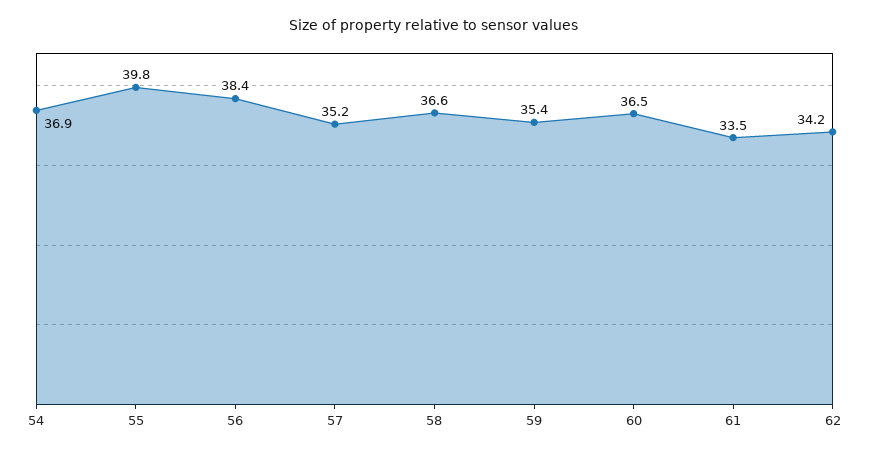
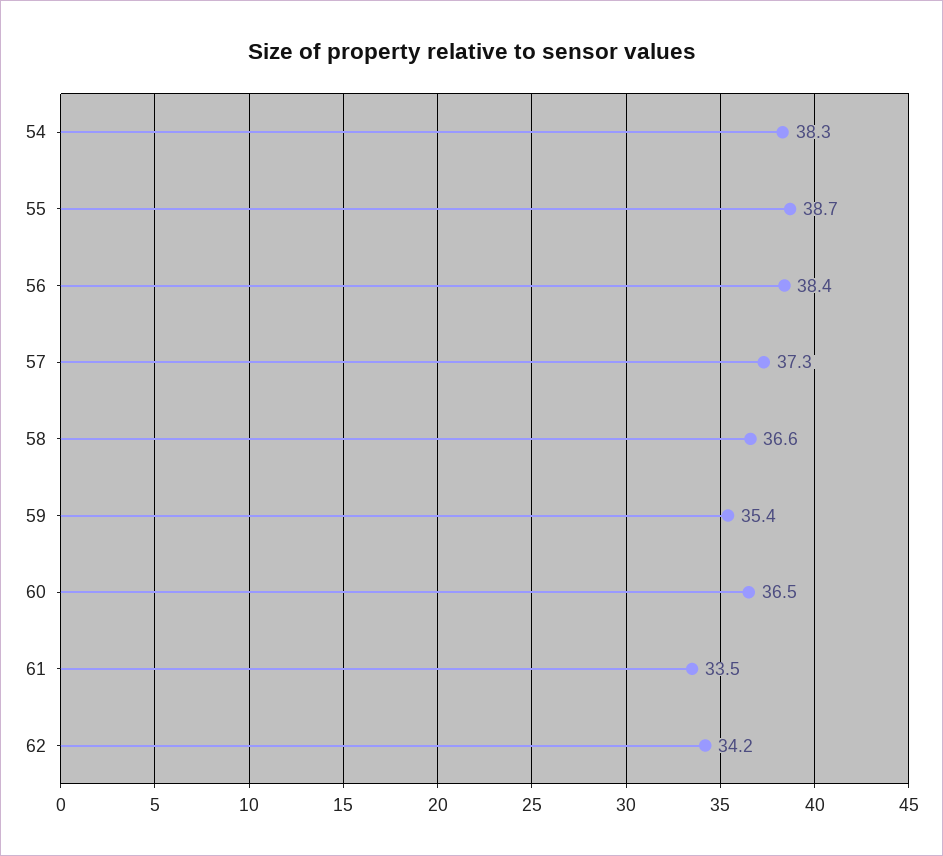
54: 36.9 -> 38.3
55: 39.8 -> 38.7
57: 35.2 -> 37.3

